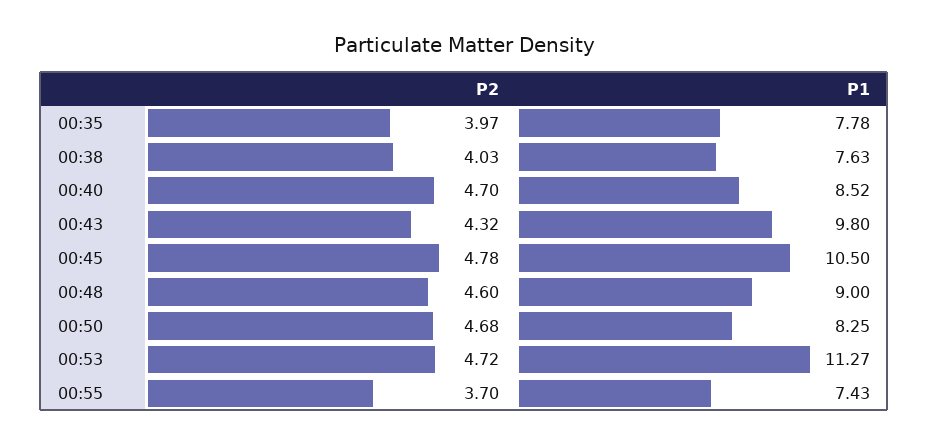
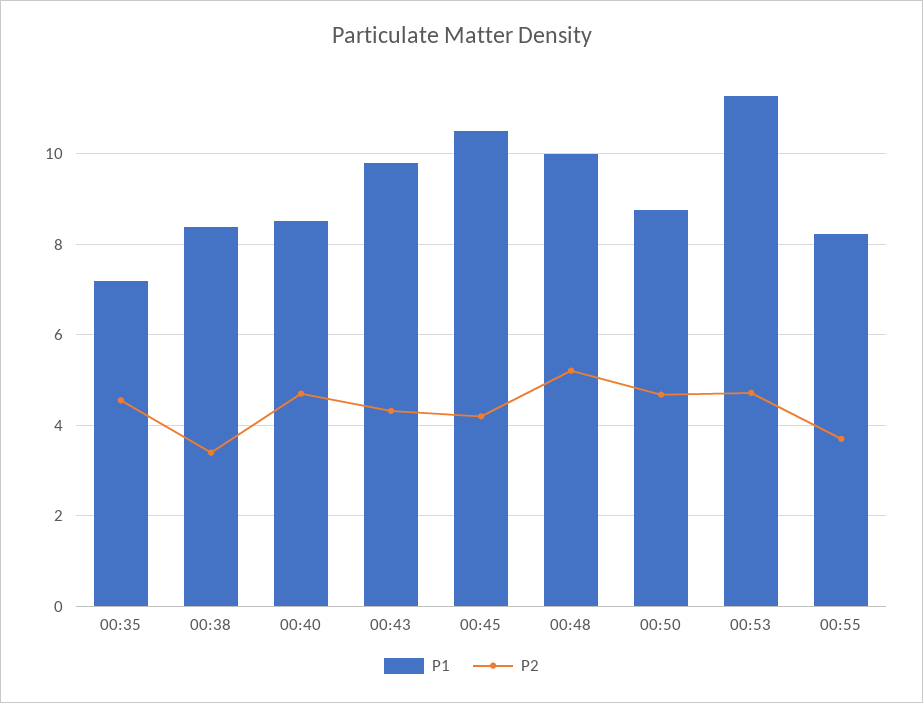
P2, 00:35: 3.97 -> 4.6
P1, 00:35: 7.78 -> 7.2
P2, 00:38: 4.03 -> 3.4
P1, 00:38: 7.63 -> 8.4
P2, 00:45: 4.78 -> 4.2
P2, 00:48: 4.6 -> 5.2
P1, 00:48: 9 -> 10
P1, 00:50: 8.25 -> 8.8
P1, 00:55: 7.43 -> 8.2

